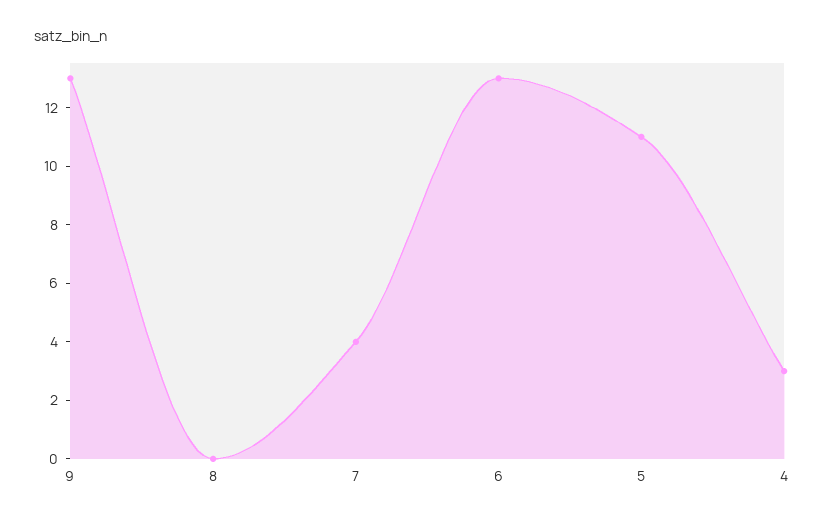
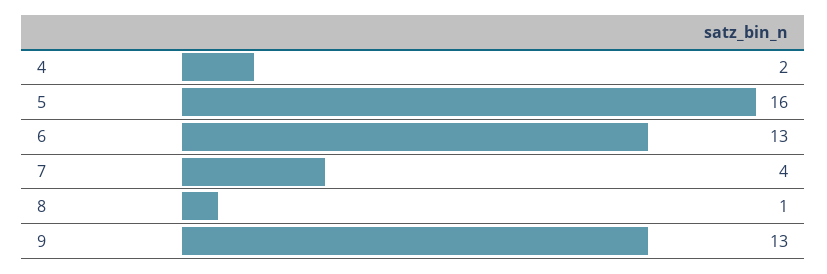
8: 0 -> 1
5: 11 -> 16
4: 3 -> 2

